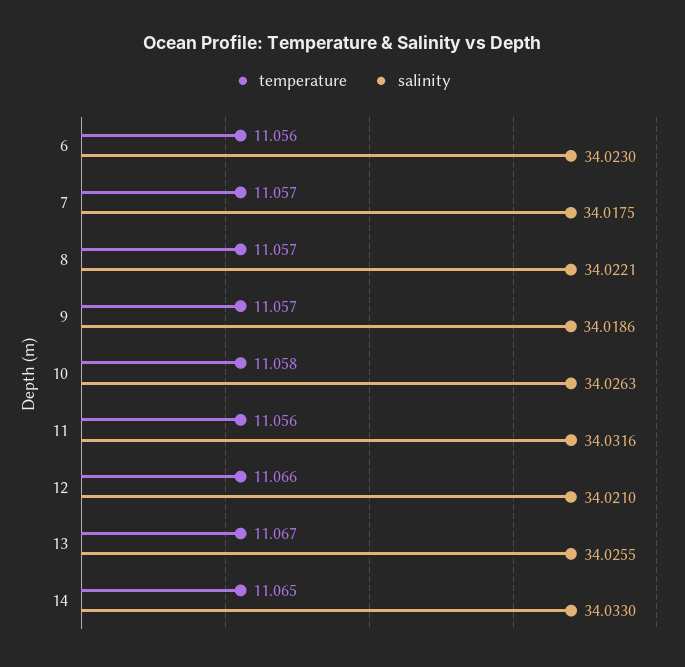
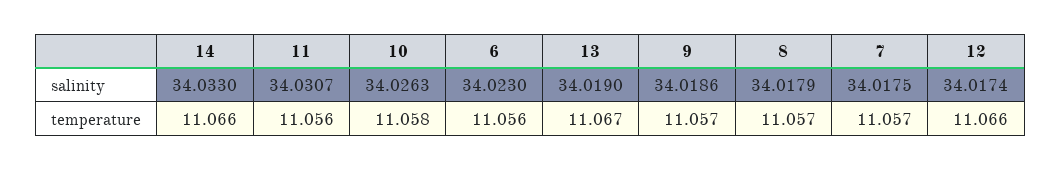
salinity, 8: 34.0221 -> 34.0179
salinity, 11: 34.0316 -> 34.0307
salinity, 12: 34.021 -> 34.0174
salinity, 13: 34.0255 -> 34.019
temperature, 14: 11.065 -> 11.066

